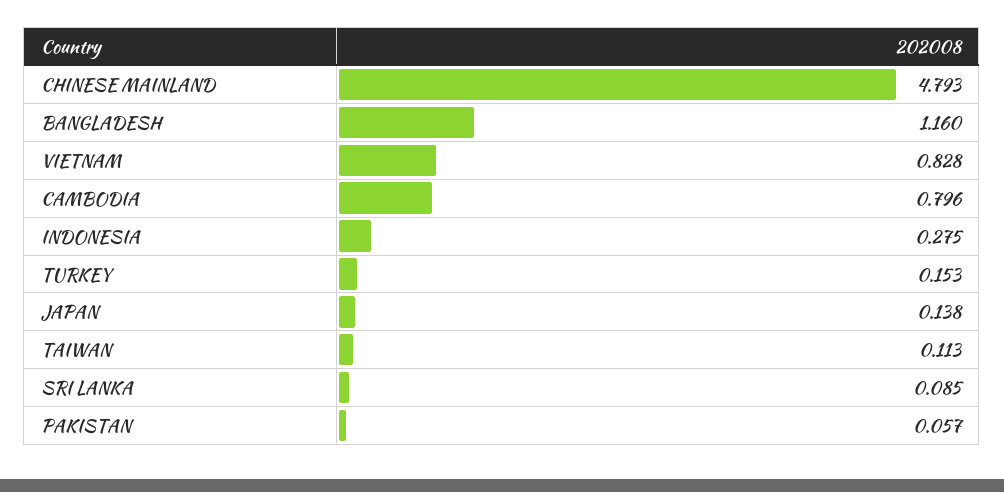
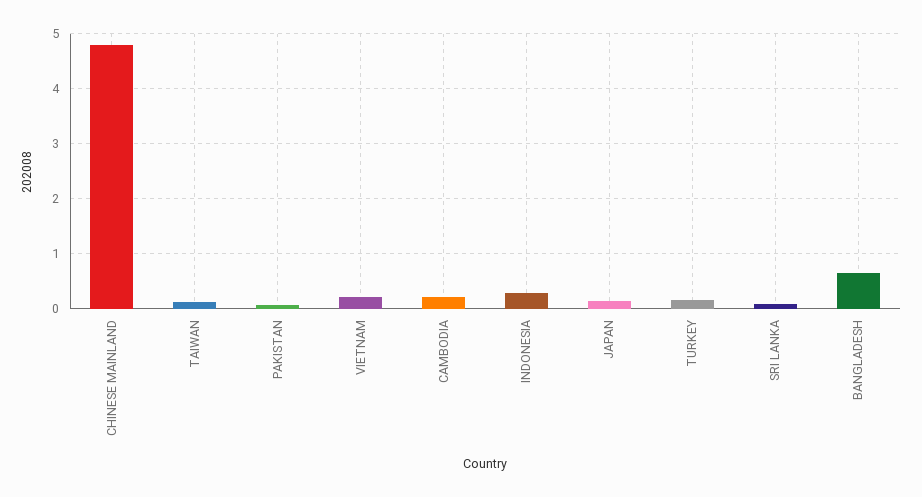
BANGLADESH: 1.16 -> 0.6
VIETNAM: 0.828 -> 0.2
CAMBODIA: 0.796 -> 0.2

